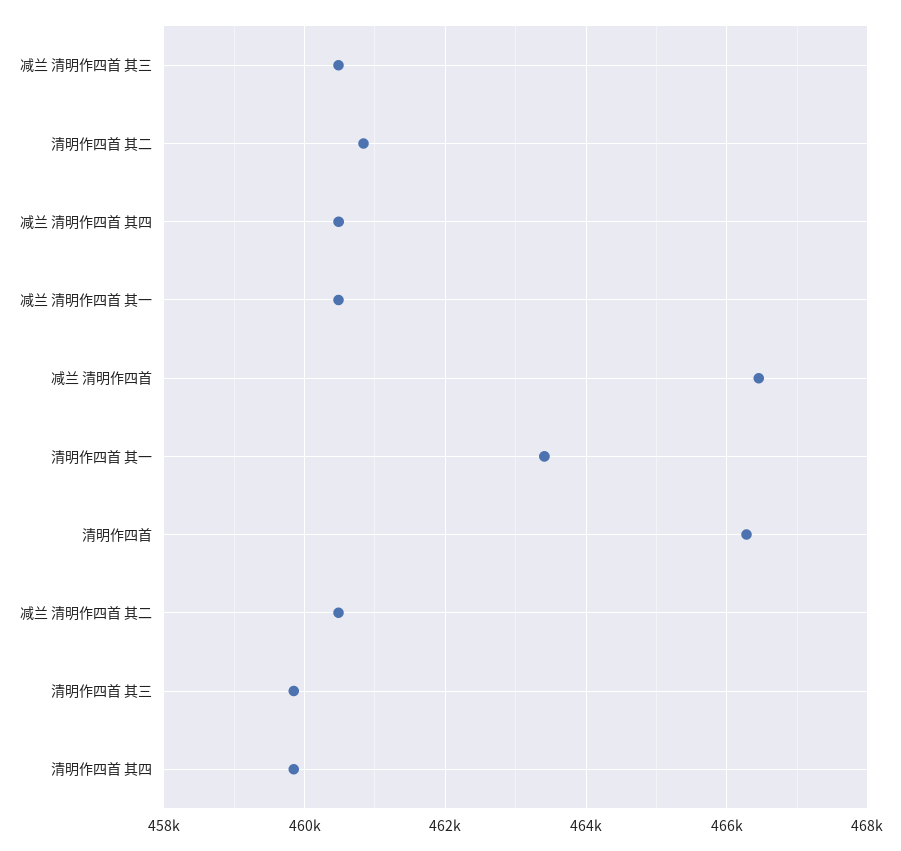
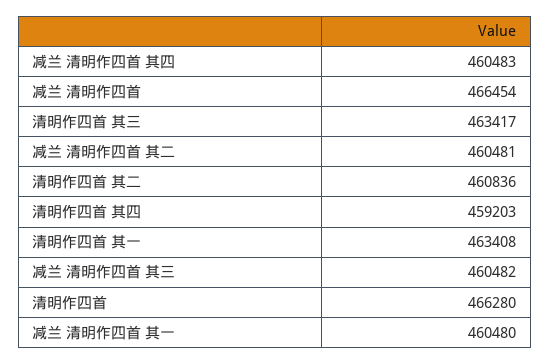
清明作四首 其三: 459800 -> 463417
清明作四首 其四: 459800 -> 459203

